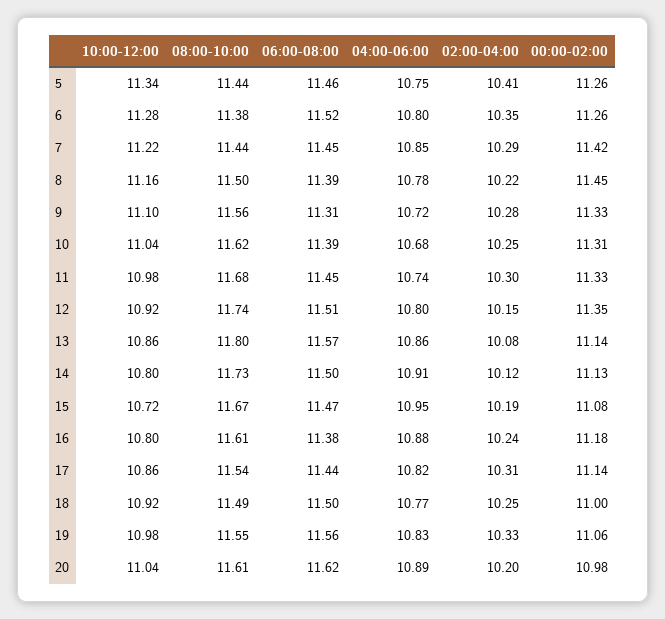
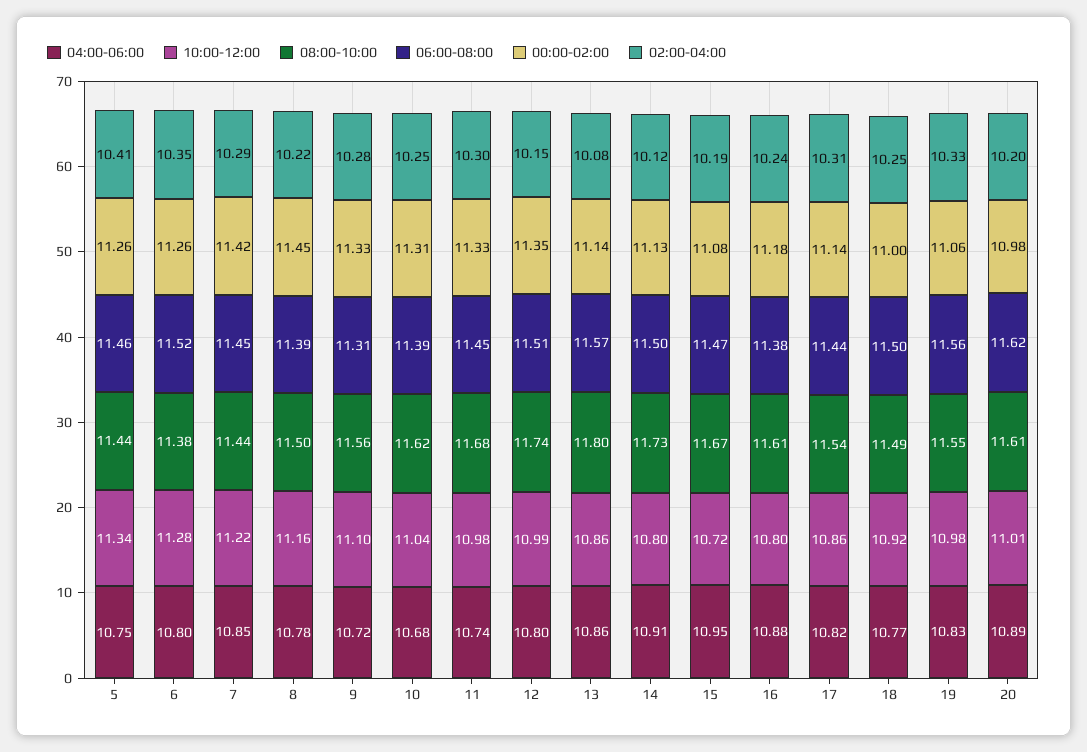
10:00-12:00, 12: 10.92 -> 10.99
10:00-12:00, 20: 11.04 -> 11.01

